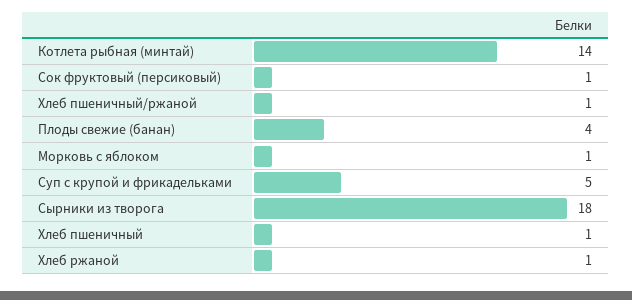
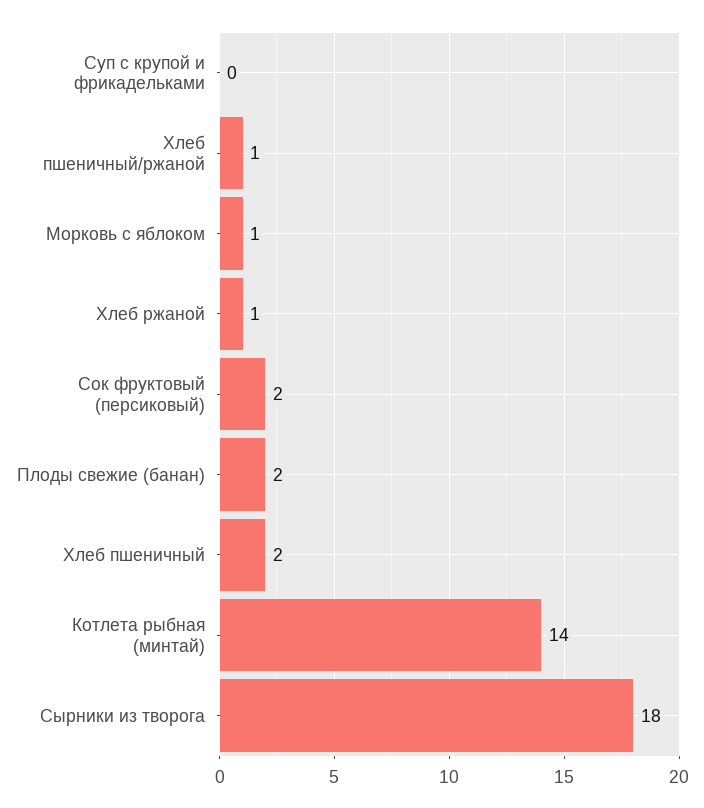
Сок фруктовый (персиковый): 1 -> 2
Плоды свежие (банан): 4 -> 2
Суп с крупой и фрикадельками: 5 -> 0
Хлеб пшеничный: 1 -> 2

